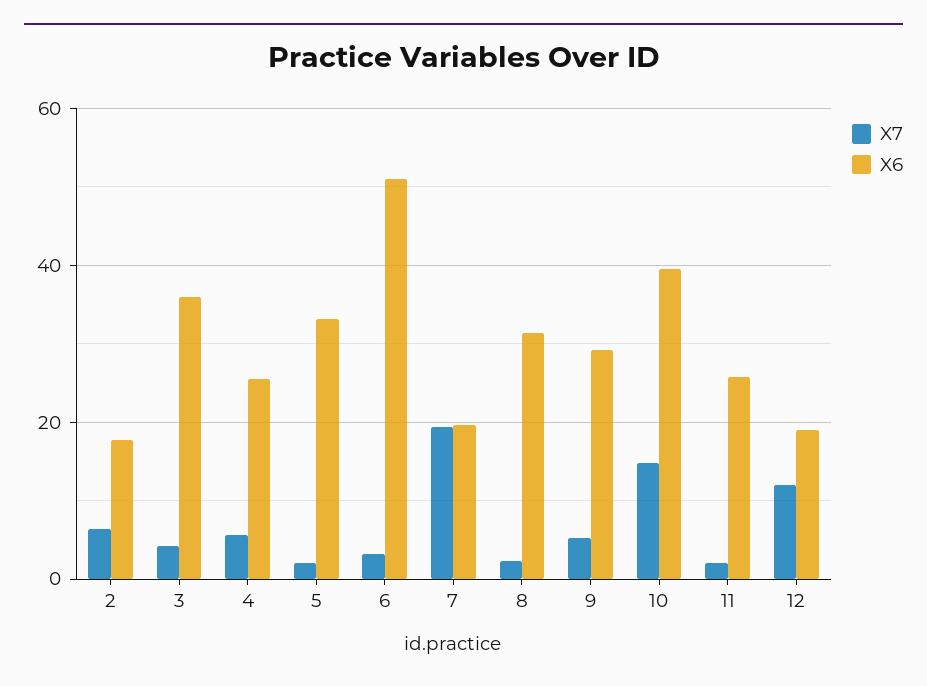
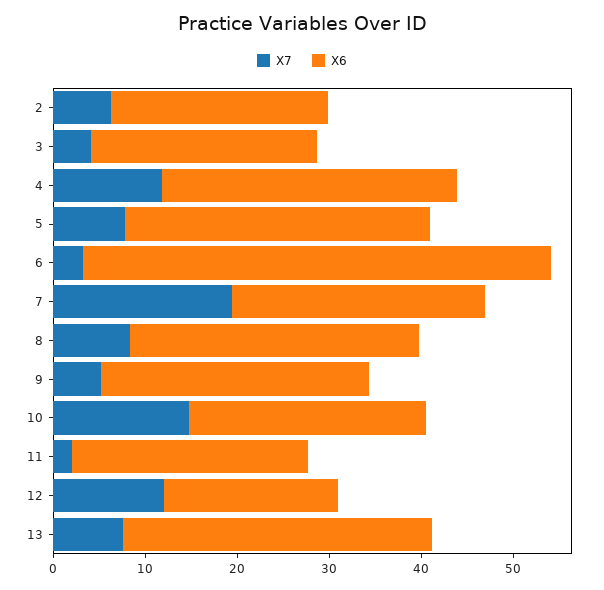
X6, 2: 18 -> 24
X6, 3: 36 -> 24
X7, 4: 6 -> 12
X6, 4: 26 -> 32
X7, 5: 2 -> 8
X6, 7: 20 -> 28
X7, 8: 2 -> 8
X6, 10: 40 -> 26
X7, 13: none -> 8
X6, 13: none -> 34

